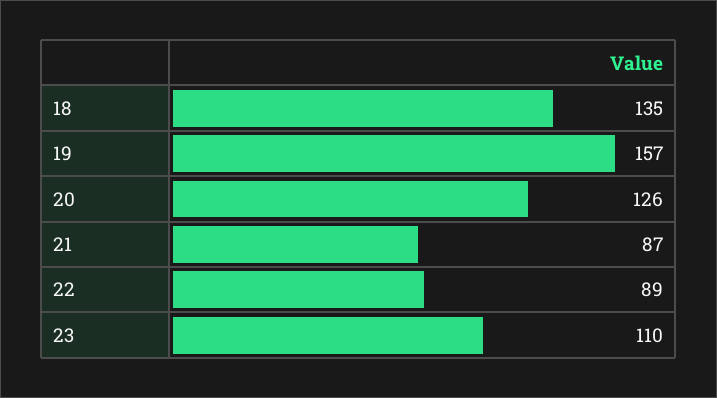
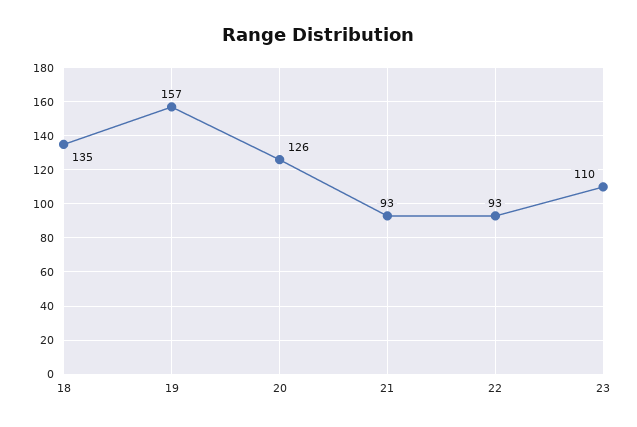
21: 87 -> 93
22: 89 -> 93

